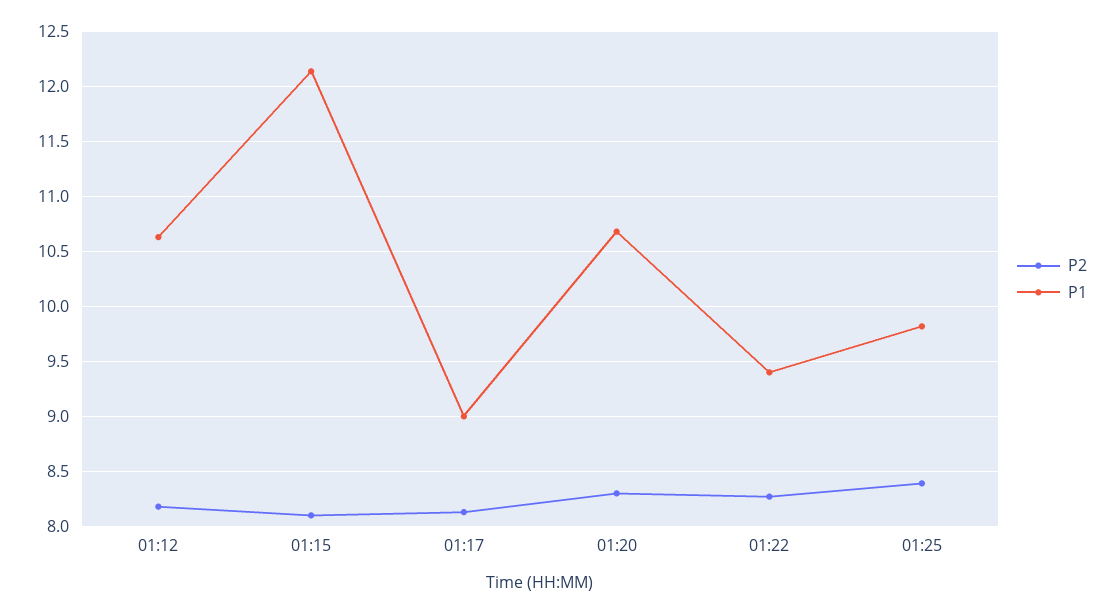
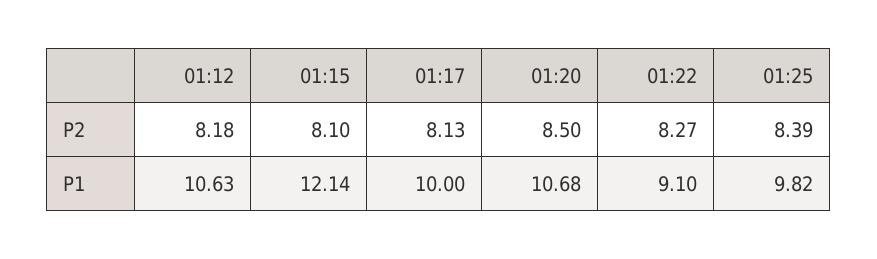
P1, 01:17: 9 -> 10
P2, 01:20: 8.3 -> 8.5
P1, 01:22: 9.4 -> 9.1

